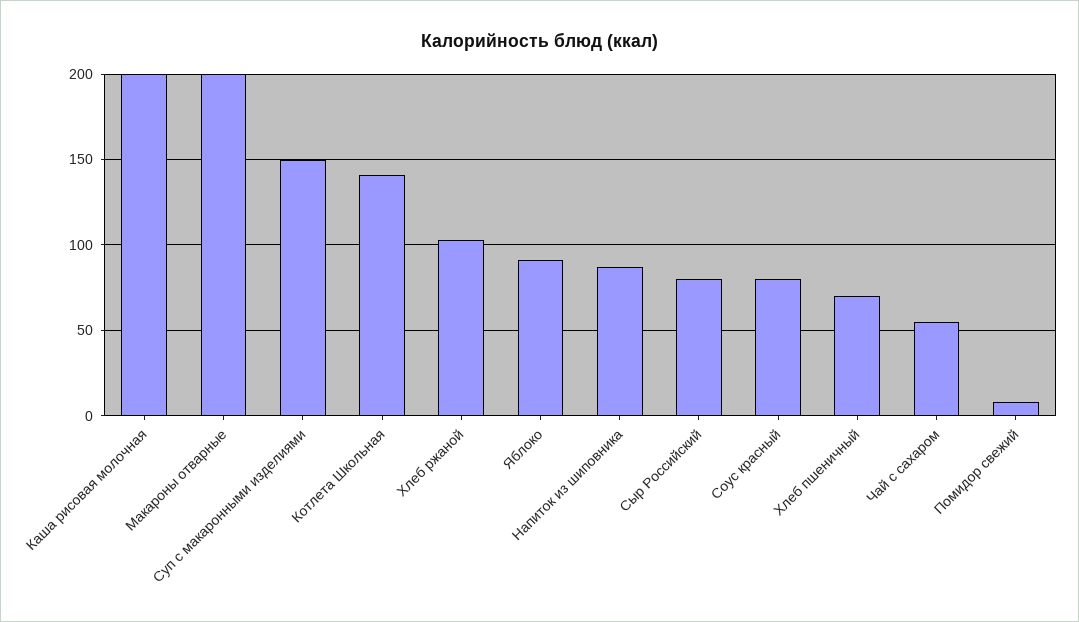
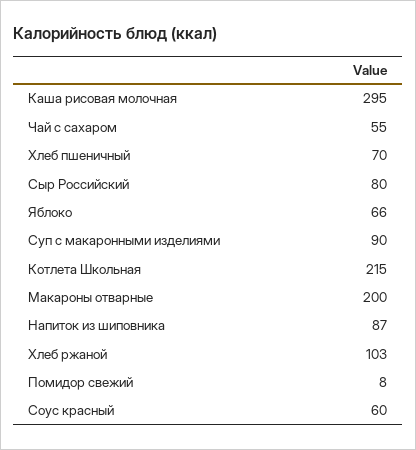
Каша рисовая молочная: 200 -> 295
Суп с макаронными изделиями: 150 -> 90
Котлета Школьная: 140 -> 215
Яблоко: 90 -> 66
Соус красный: 80 -> 60

